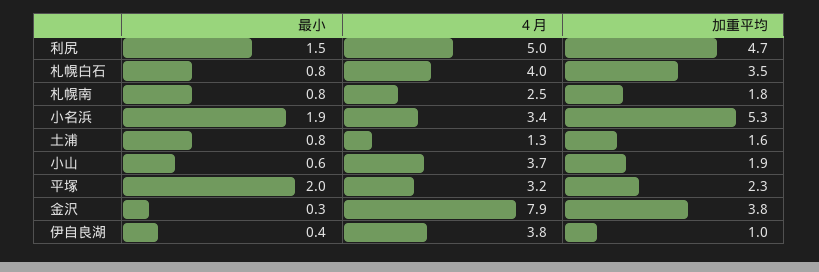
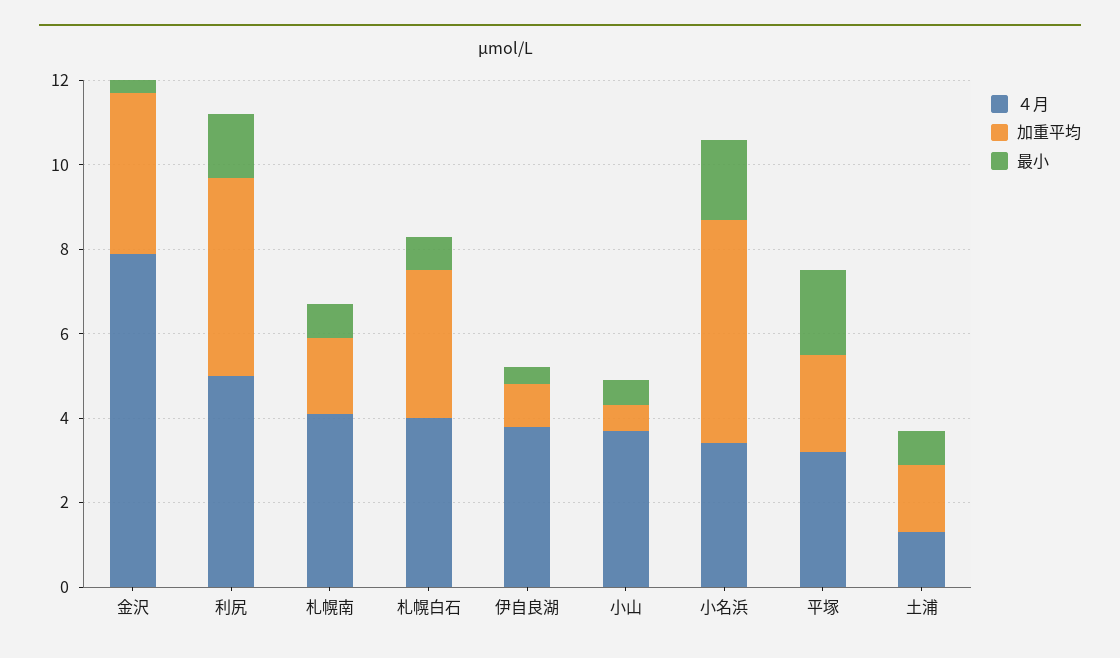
４月, 札幌南: 2.5 -> 4
加重平均, 小山: 1.9 -> 0.5

